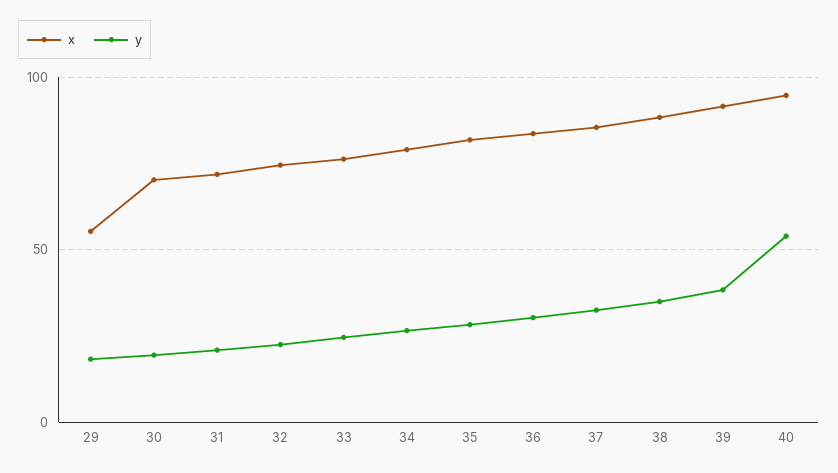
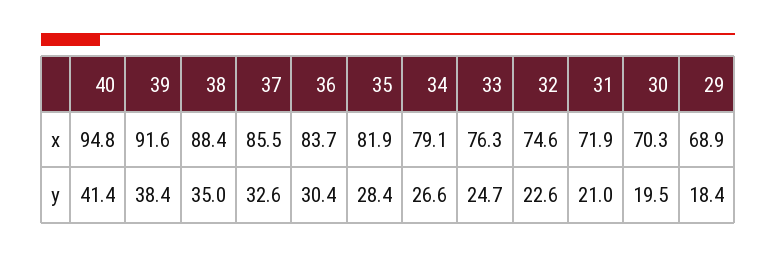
x, 29: 55 -> 68.9
y, 40: 55 -> 41.4

